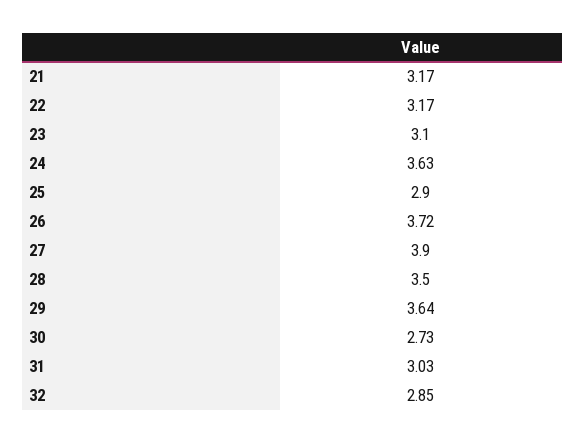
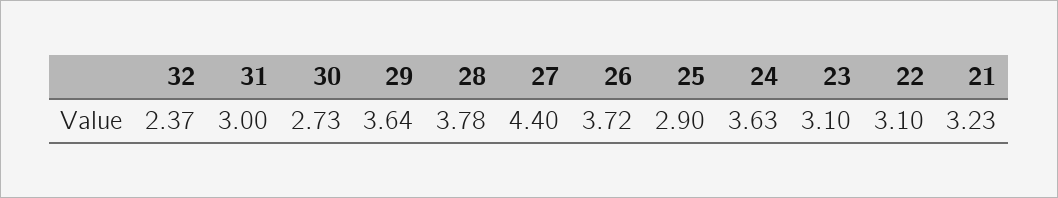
21: 3.17 -> 3.23
22: 3.17 -> 3.1
27: 3.9 -> 4.4
28: 3.5 -> 3.78
31: 3.03 -> 3
32: 2.85 -> 2.37

